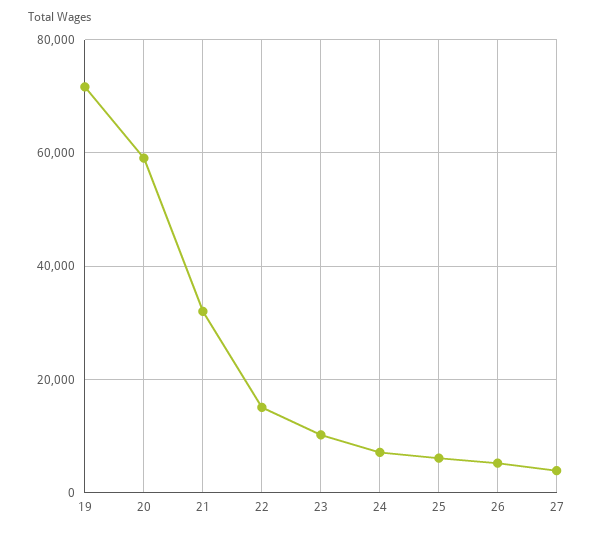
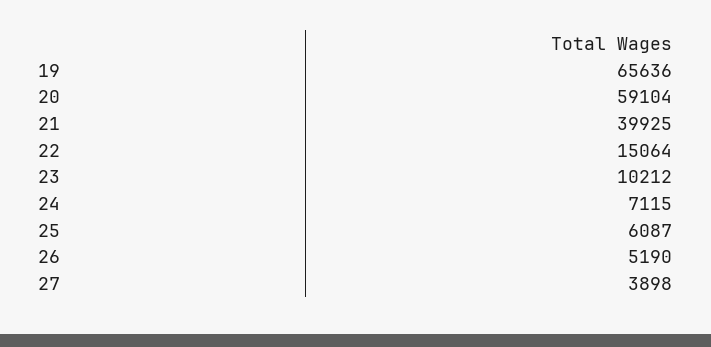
19: 72000 -> 65636
21: 32000 -> 39925

